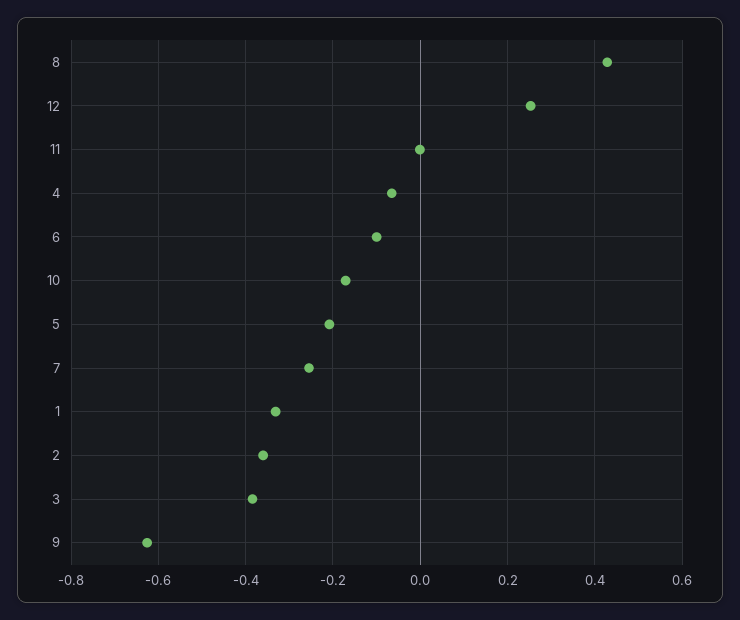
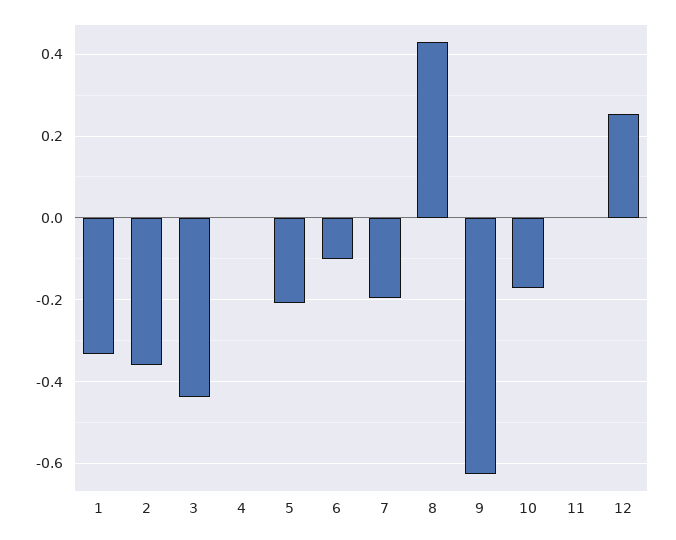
4: -0.06 -> 0
7: -0.26 -> -0.2
3: -0.38 -> -0.44

